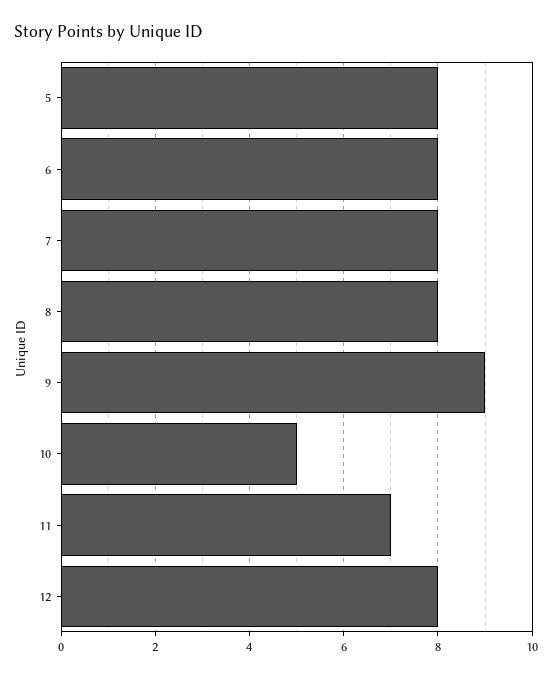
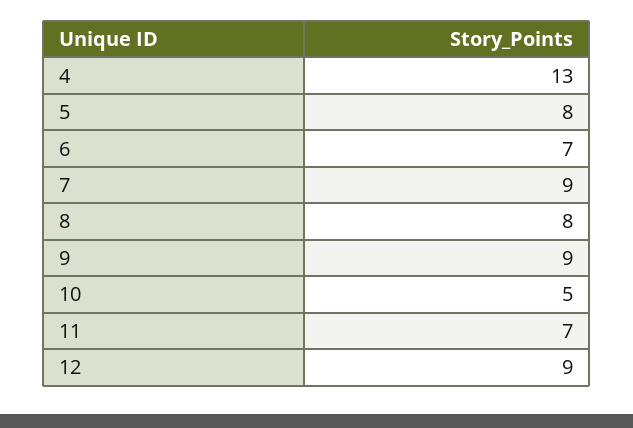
6: 8 -> 7
7: 8 -> 9
12: 8 -> 9
4: none -> 13

